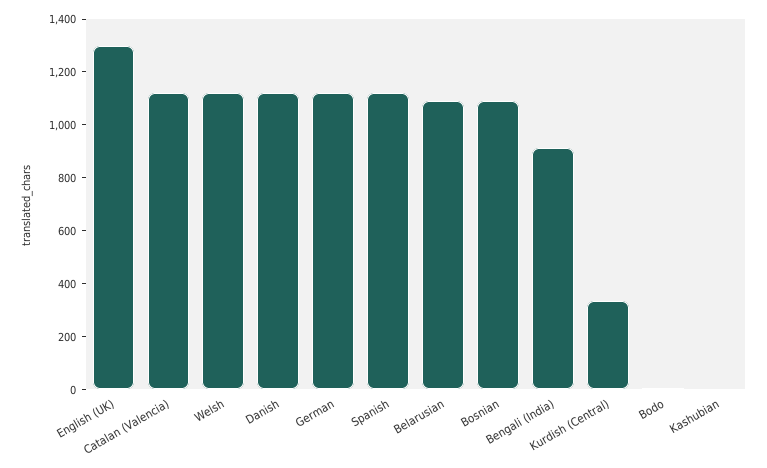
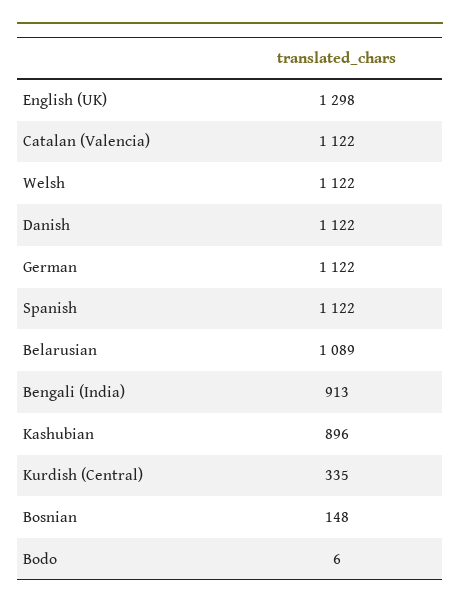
Bosnian: 1100 -> 148
Kashubian: 0 -> 896

